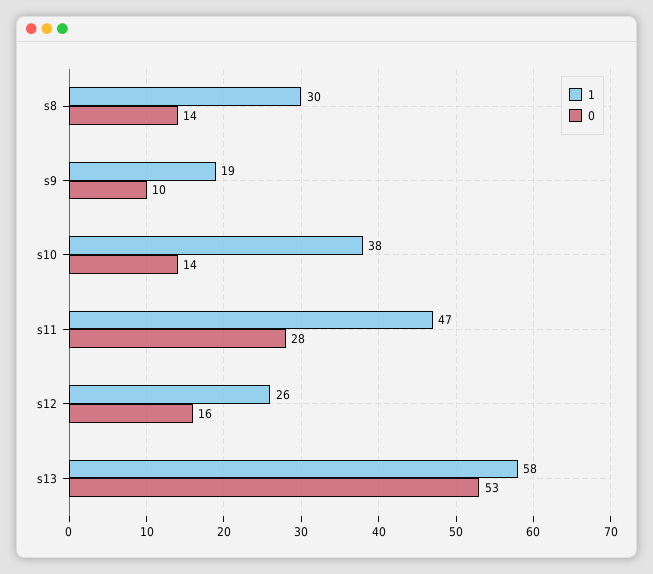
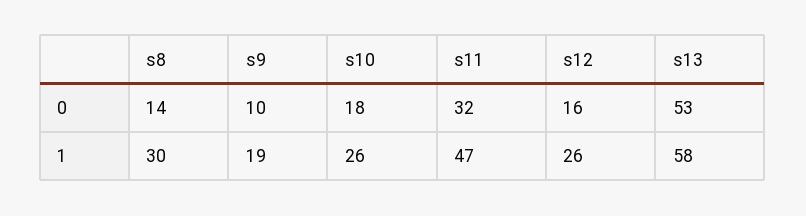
1, s10: 38 -> 26
0, s10: 14 -> 18
0, s11: 28 -> 32

